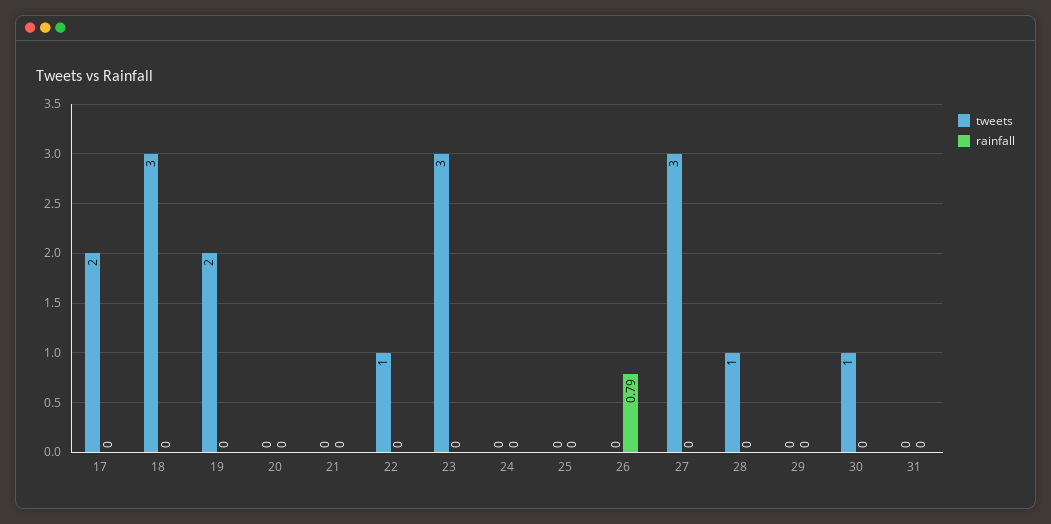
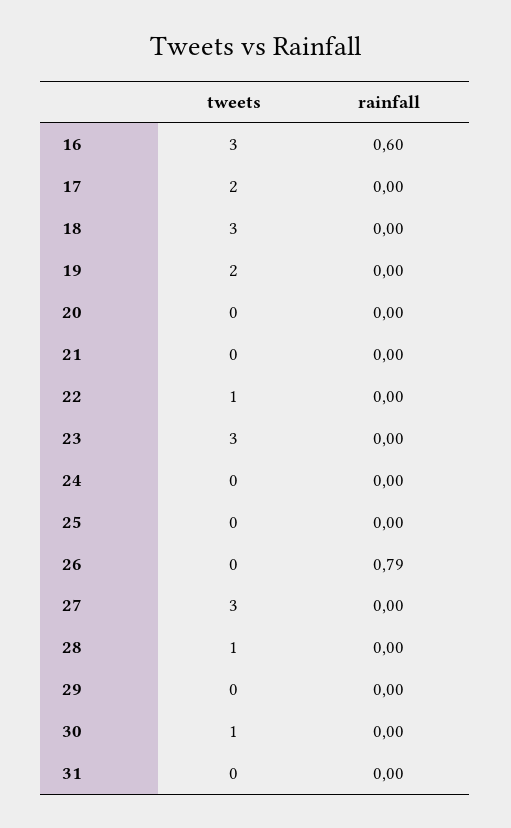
tweets, 16: none -> 3
rainfall, 16: none -> 0.6

